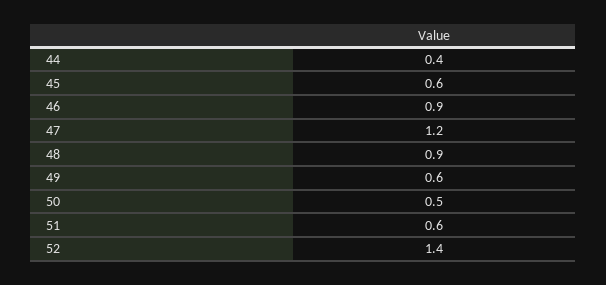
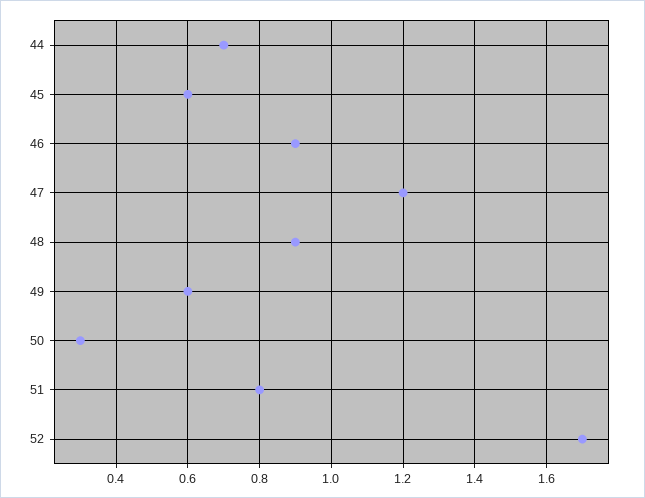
44: 0.4 -> 0.7
50: 0.5 -> 0.3
51: 0.6 -> 0.8
52: 1.4 -> 1.7

